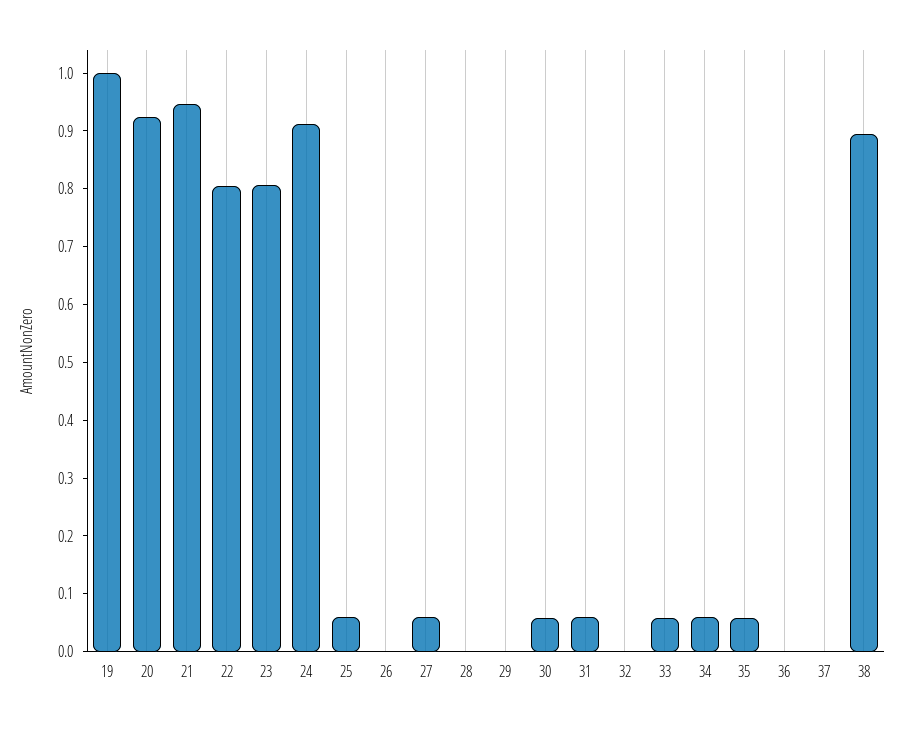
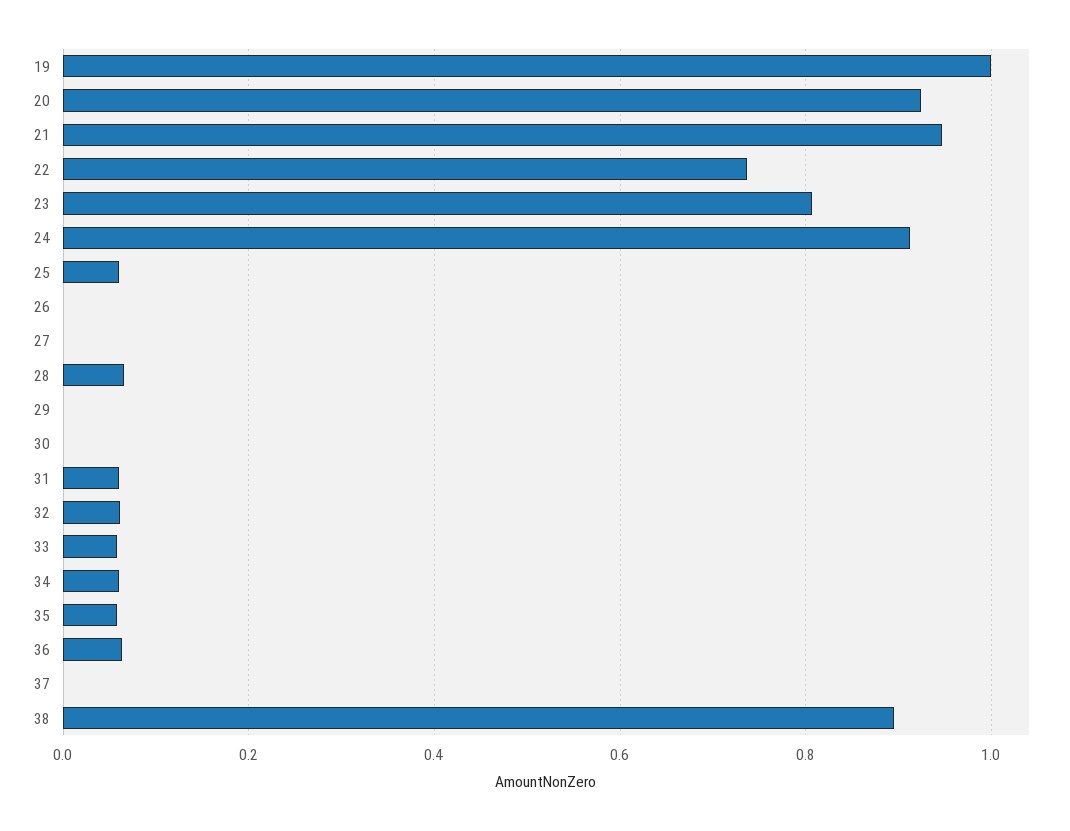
22: 0.8 -> 0.74
27: 0.06 -> 0
28: 0 -> 0.06
30: 0.06 -> 0
32: 0 -> 0.06
36: 0 -> 0.06

